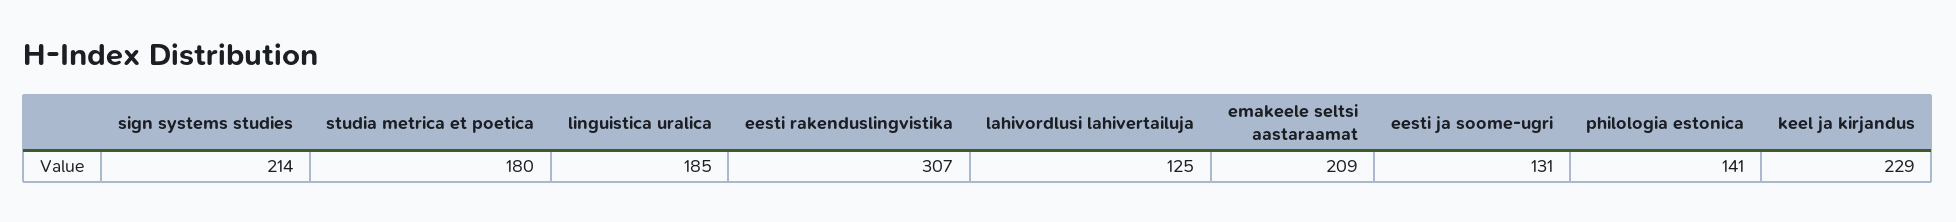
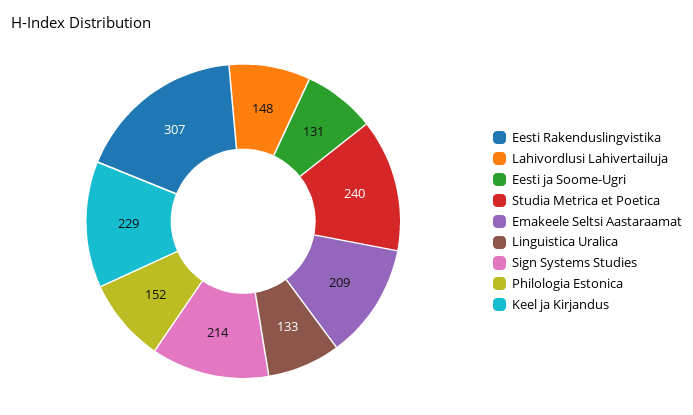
studia metrica et poetica: 180 -> 240
linguistica uralica: 185 -> 133
lahivordlusi lahivertailuja: 125 -> 148
philologia estonica: 141 -> 152

